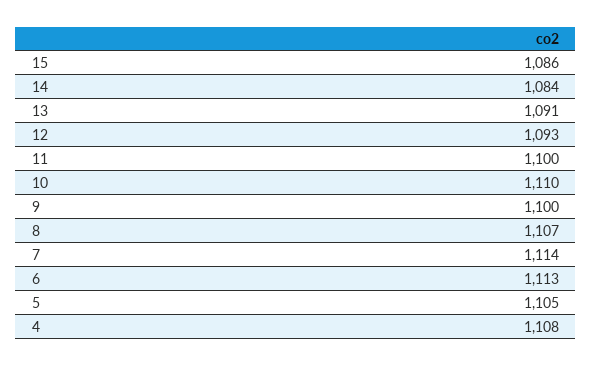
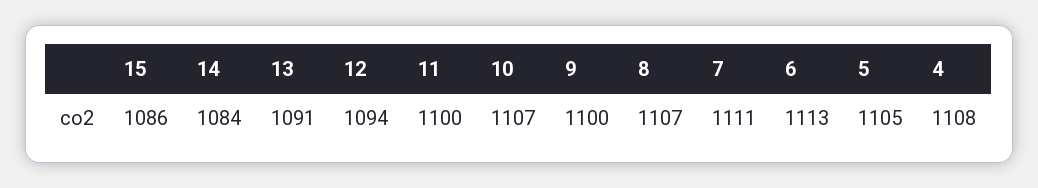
12: 1093 -> 1094
10: 1110 -> 1107
7: 1114 -> 1111

